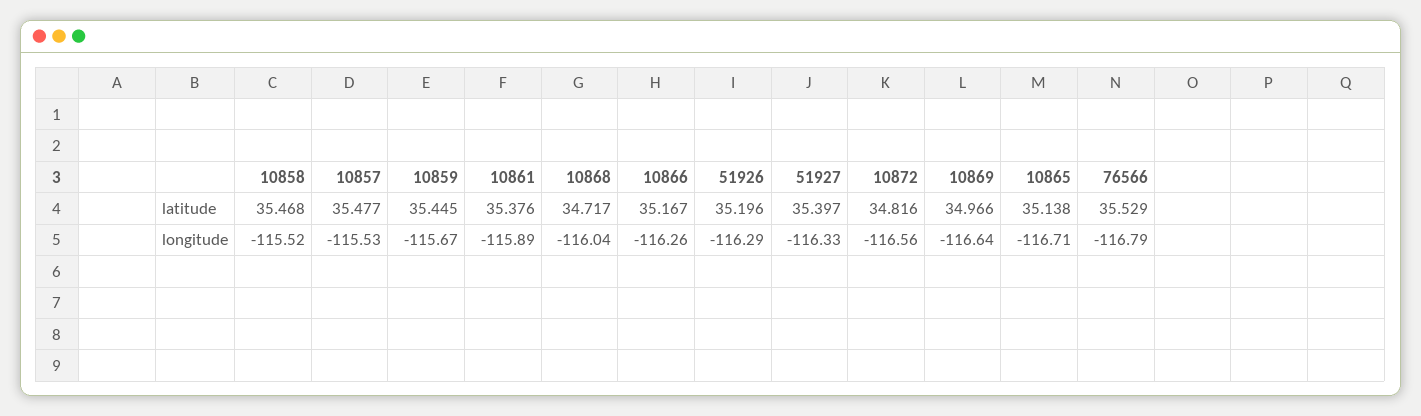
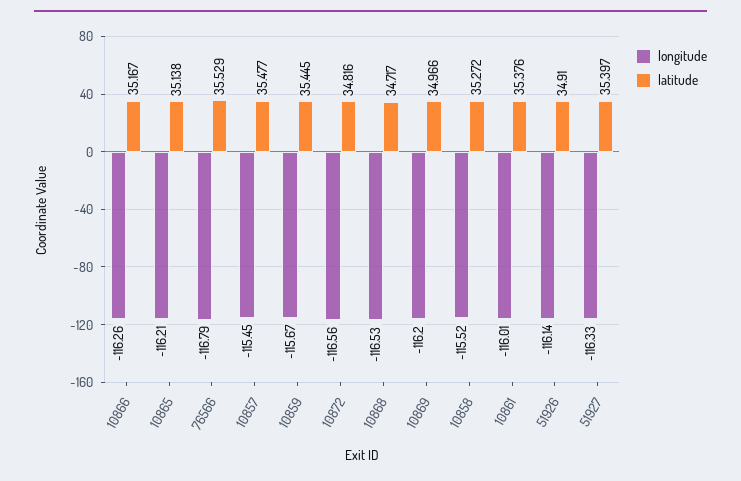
latitude, 10858: 35.468 -> 35.272
latitude, 51926: 35.196 -> 34.91
longitude, 10857: -115.53 -> -115.45
longitude, 10861: -115.89 -> -116.01
longitude, 10868: -116.04 -> -116.53
longitude, 51926: -116.29 -> -116.14
longitude, 10869: -116.64 -> -116.2
longitude, 10865: -116.71 -> -116.21

